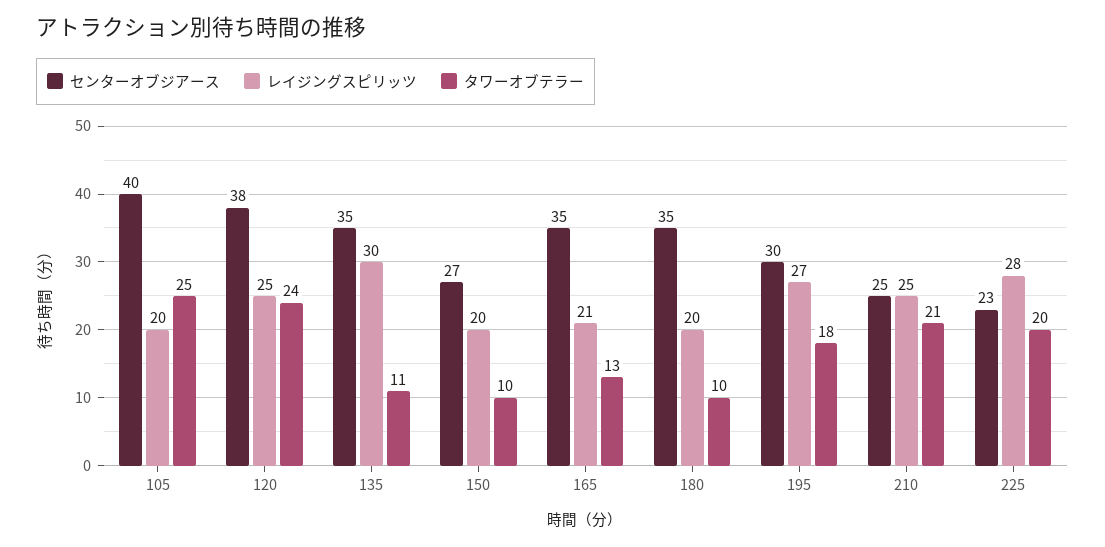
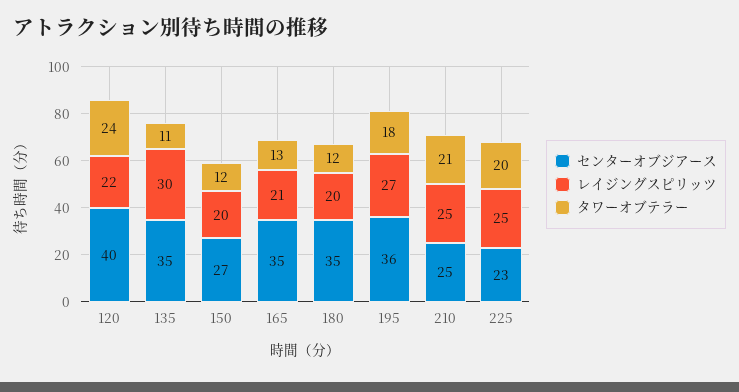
センターオブジアース, 105: 40 -> none
レイジングスピリッツ, 105: 20 -> none
タワーオブテラー, 105: 25 -> none
センターオブジアース, 120: 38 -> 40
レイジングスピリッツ, 120: 25 -> 22
タワーオブテラー, 150: 10 -> 12
タワーオブテラー, 180: 10 -> 12
センターオブジアース, 195: 30 -> 36
レイジングスピリッツ, 225: 28 -> 25

